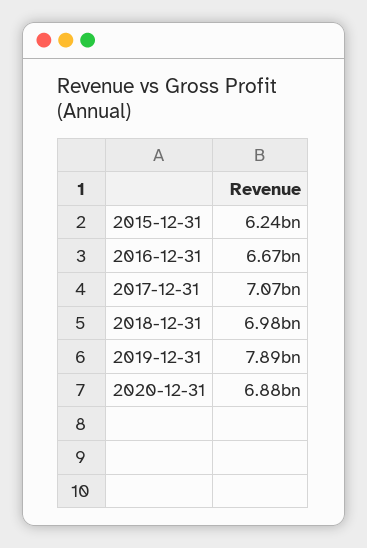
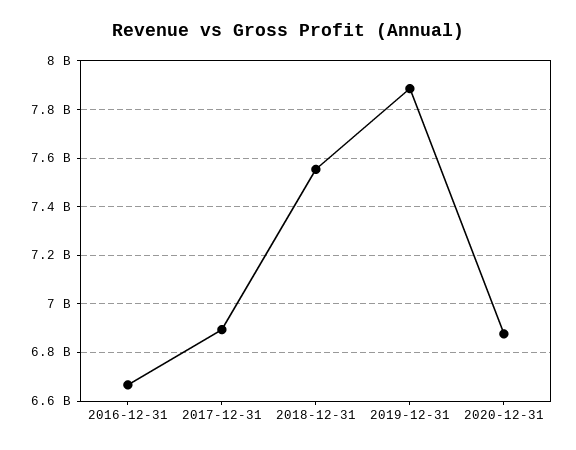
2015-12-31: 6240000000 -> none
2017-12-31: 7070000000 -> 6900000000
2018-12-31: 6980000000 -> 7550000000

